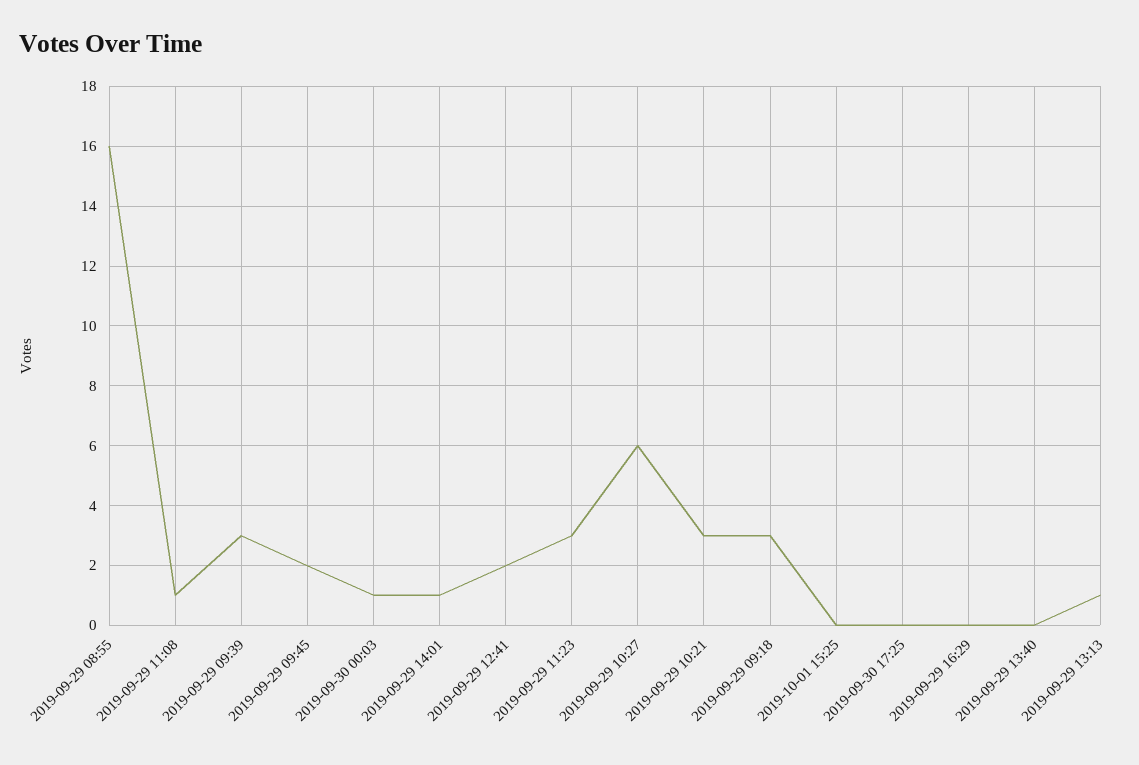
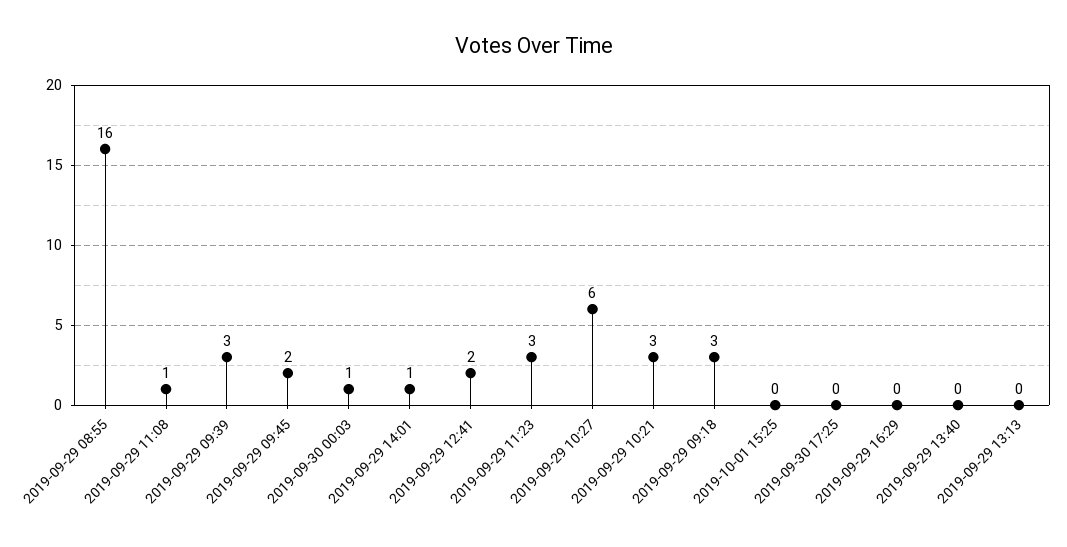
2019-09-29 13:13: 1 -> 0

